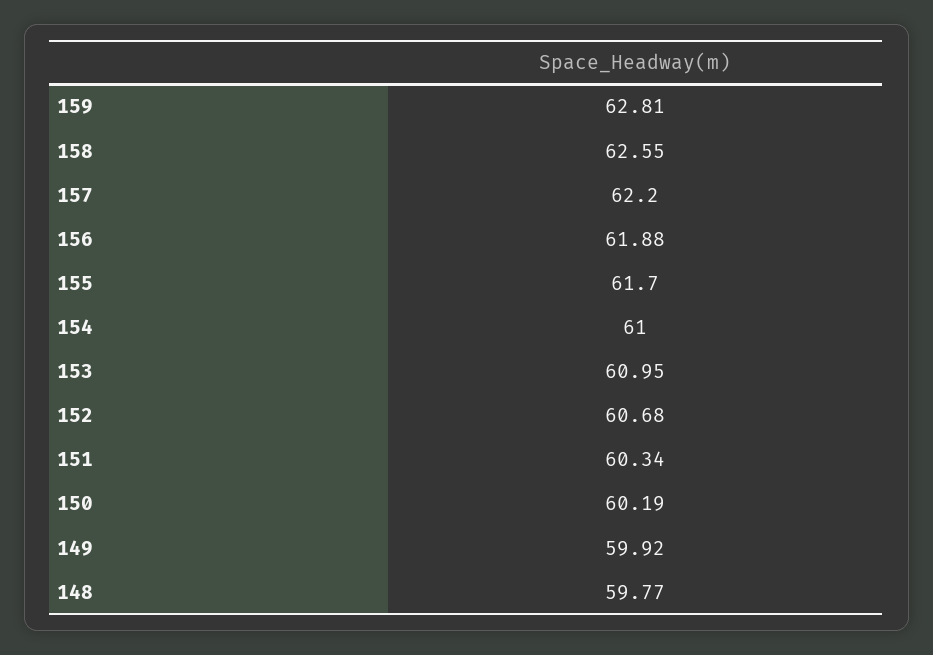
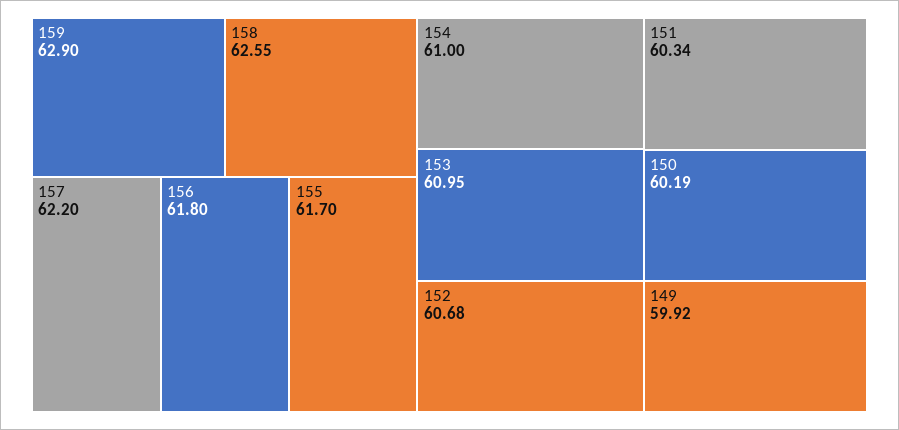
159: 62.81 -> 62.9
156: 61.88 -> 61.8
148: 59.77 -> none

